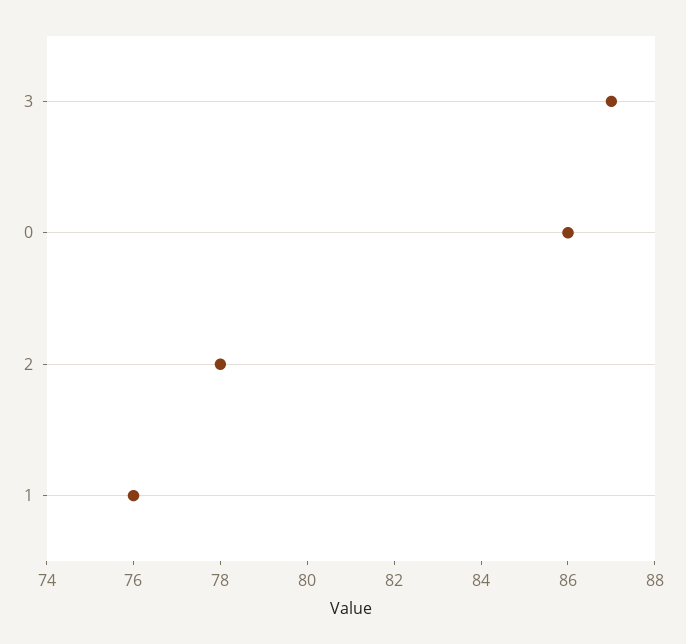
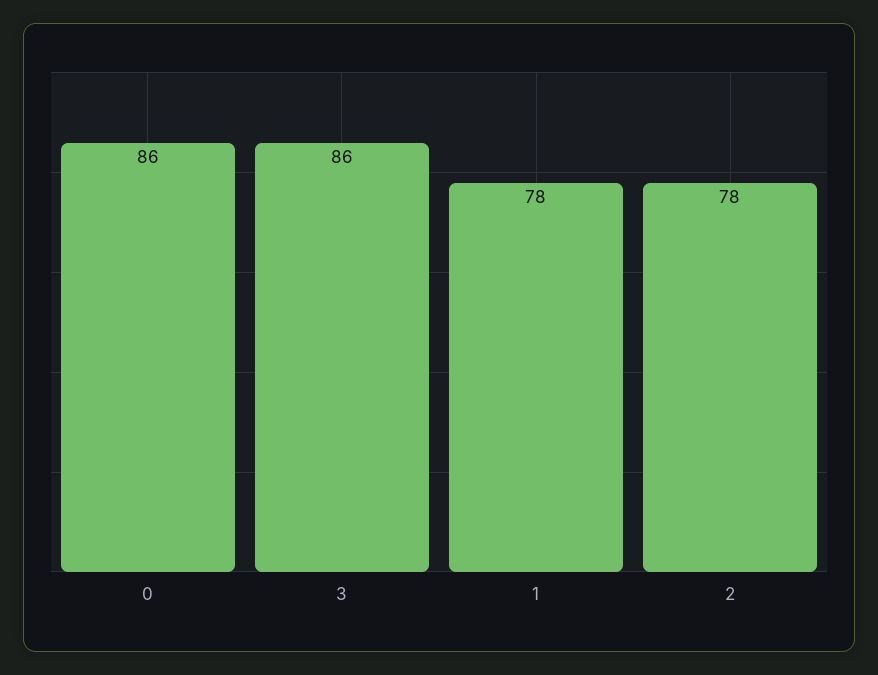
3: 87 -> 86
1: 76 -> 78

